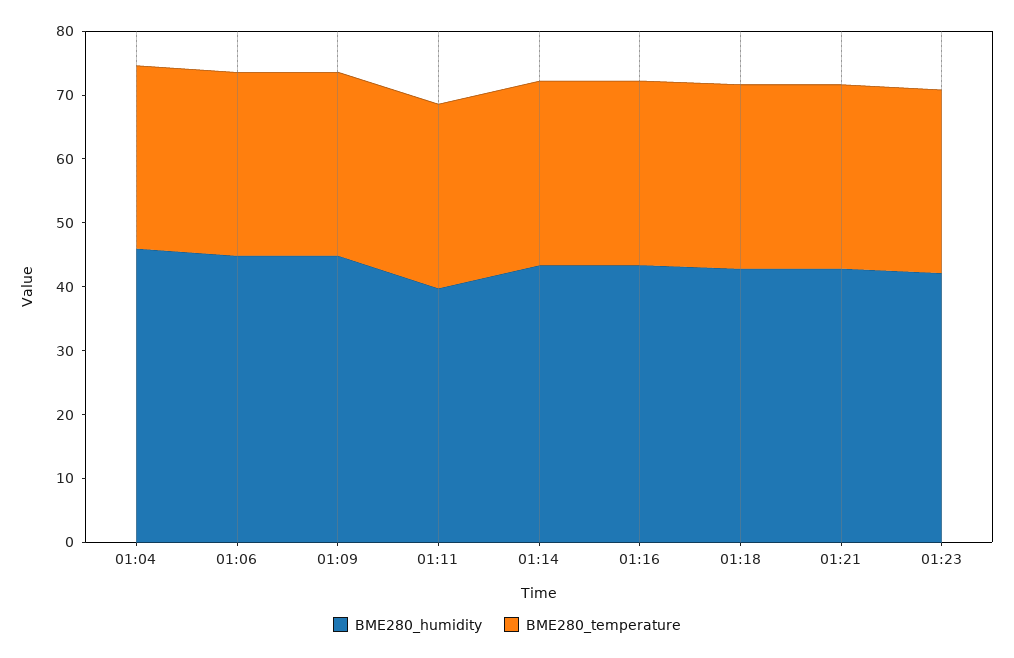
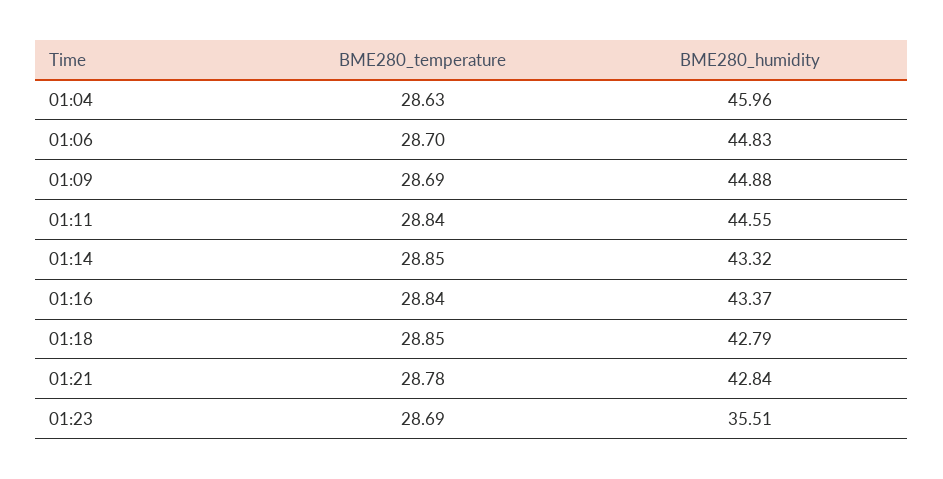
BME280_humidity, 01:11: 40 -> 44.55
BME280_humidity, 01:23: 42 -> 35.51

